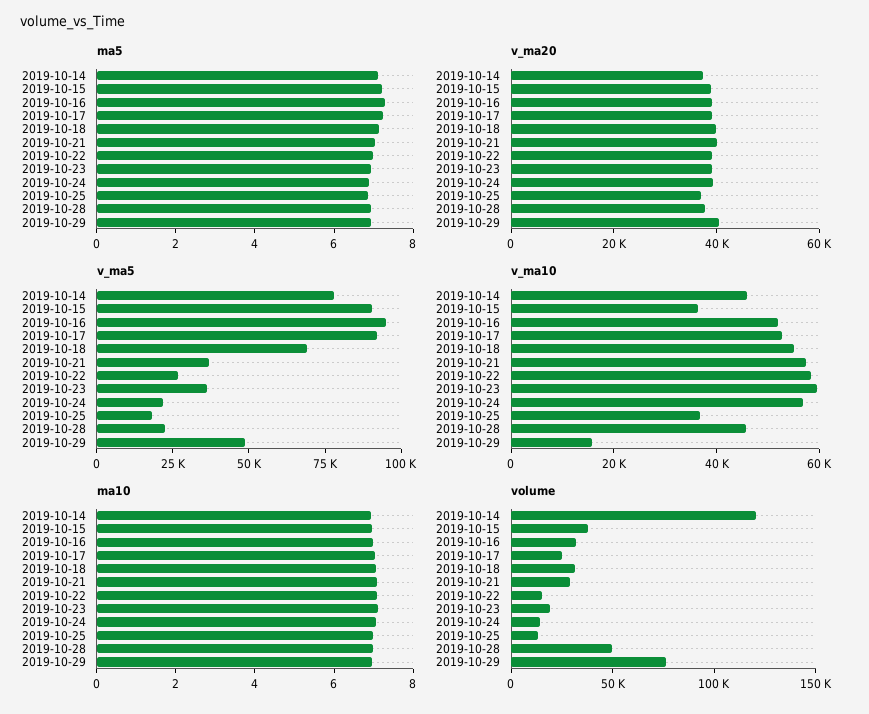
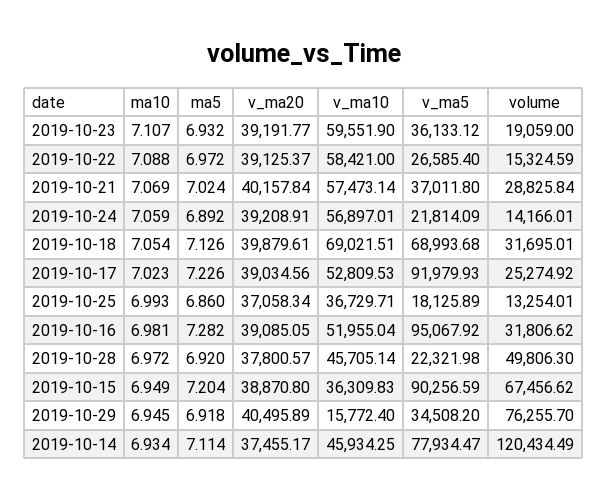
v_ma5, 2019-10-29: 50000 -> 34508.2
v_ma10, 2019-10-18: 55000 -> 69021.51
volume, 2019-10-15: 40000 -> 67456.62

